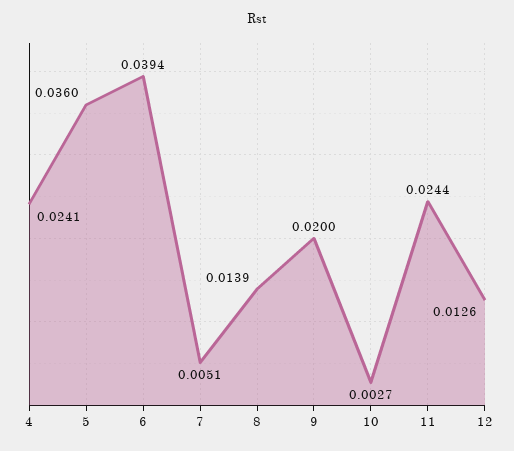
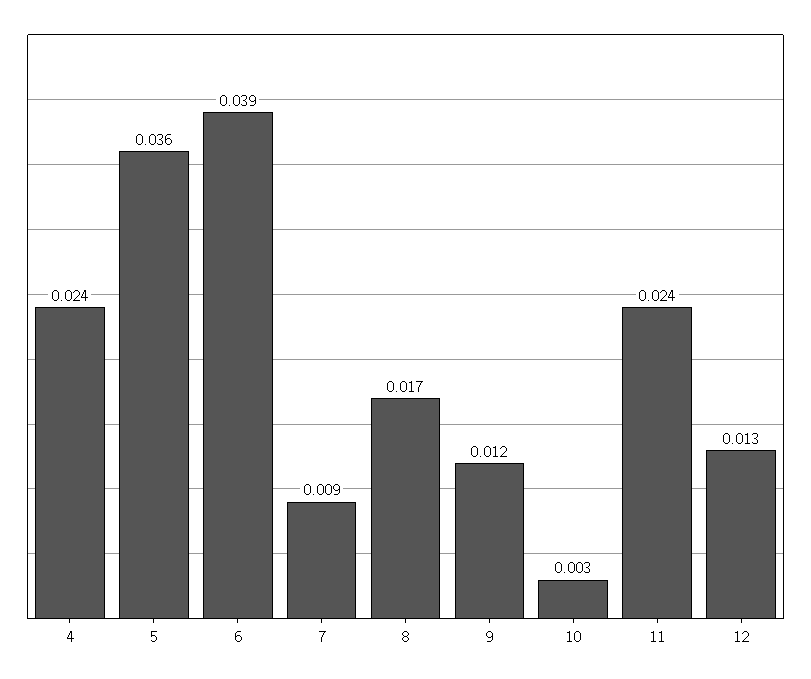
7: 0.0051 -> 0.009
8: 0.0139 -> 0.017
9: 0.02 -> 0.012

